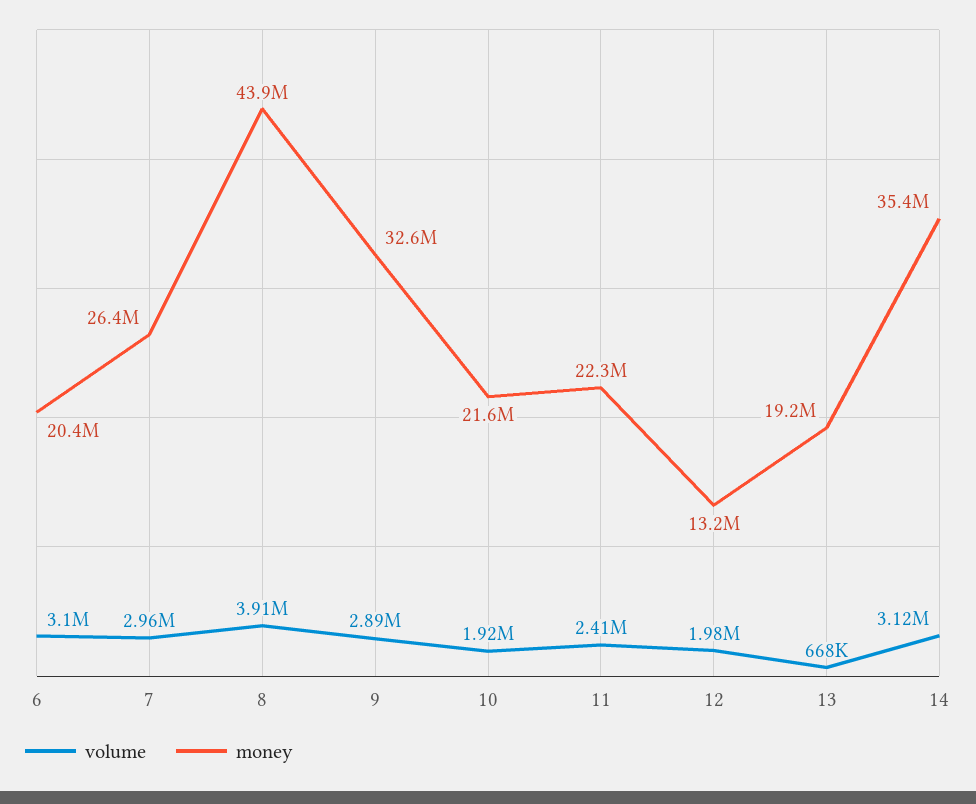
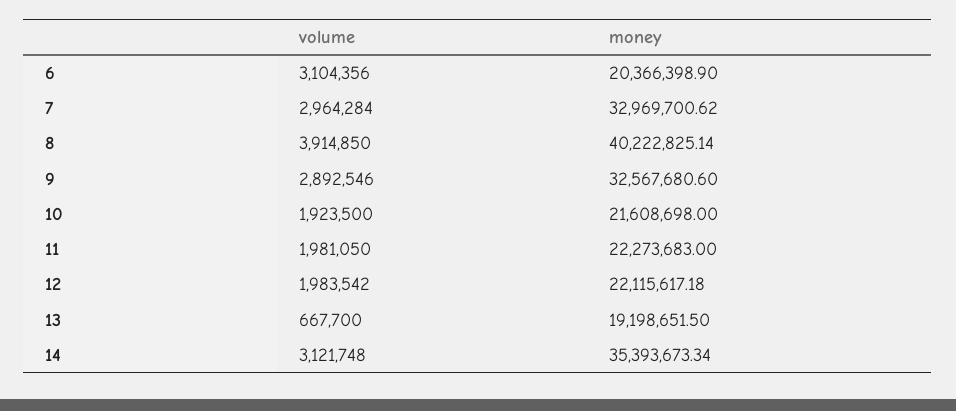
money, 7: 26400000 -> 32969700.62
money, 8: 43900000 -> 40222825.14
volume, 11: 2410000 -> 1981050
money, 12: 13200000 -> 22115617.18

